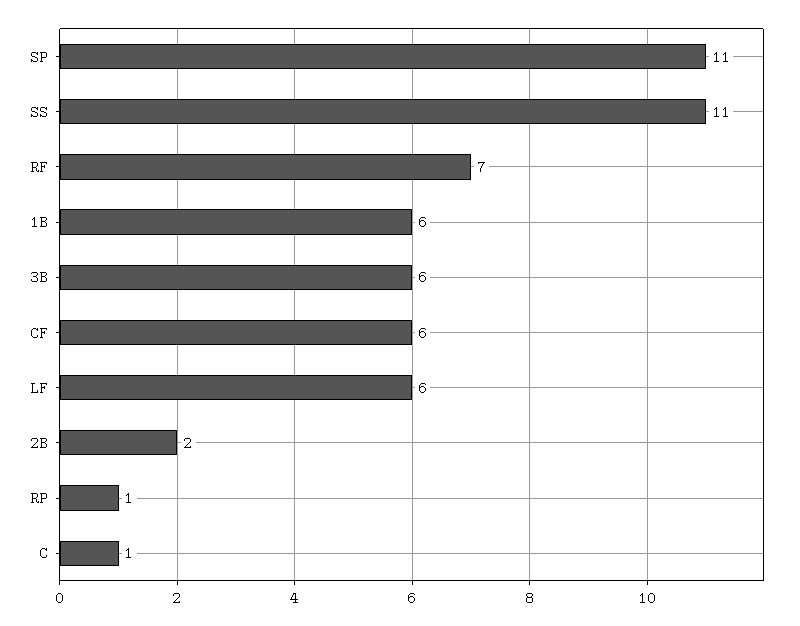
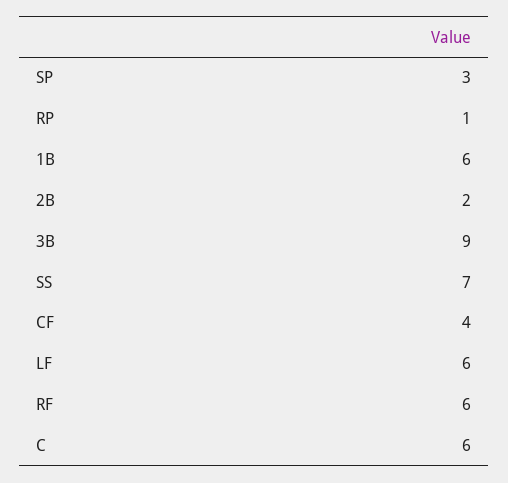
SP: 11 -> 3
SS: 11 -> 7
RF: 7 -> 6
3B: 6 -> 9
CF: 6 -> 4
C: 1 -> 6

